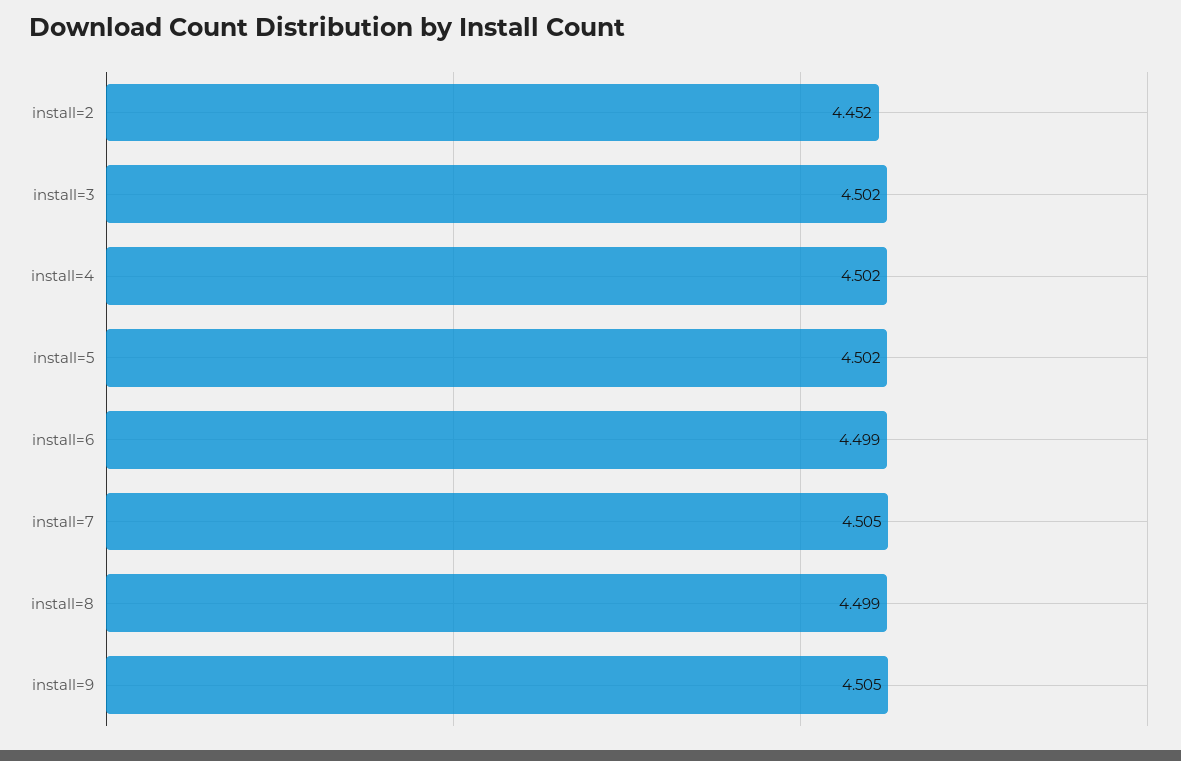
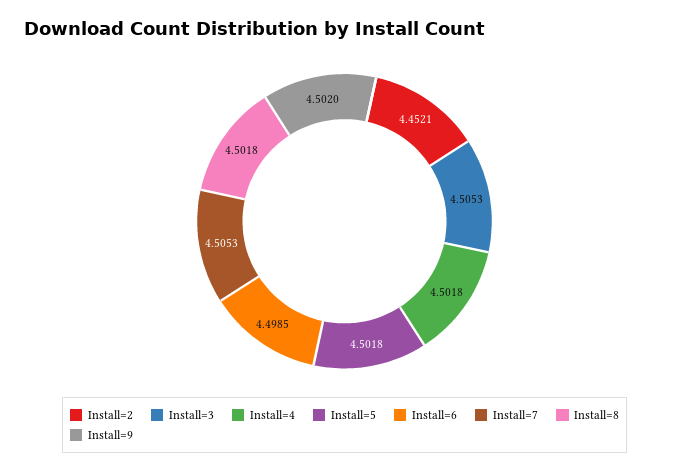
install=3: 4.502 -> 4.5053
install=8: 4.499 -> 4.5018
install=9: 4.505 -> 4.502

